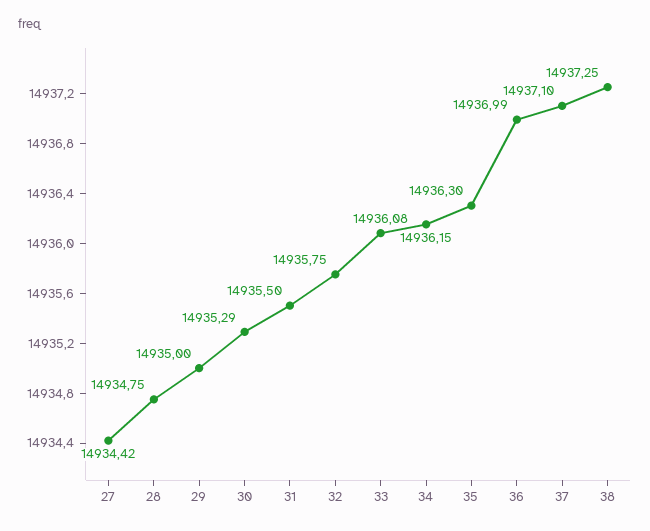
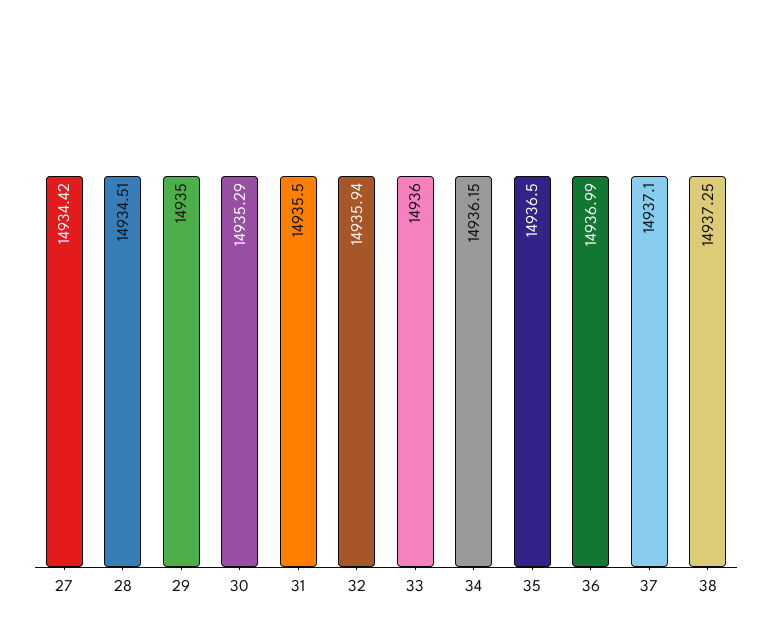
28: 14934.75 -> 14934.51
32: 14935.75 -> 14935.94
33: 14936.08 -> 14936
35: 14936.3 -> 14936.5

